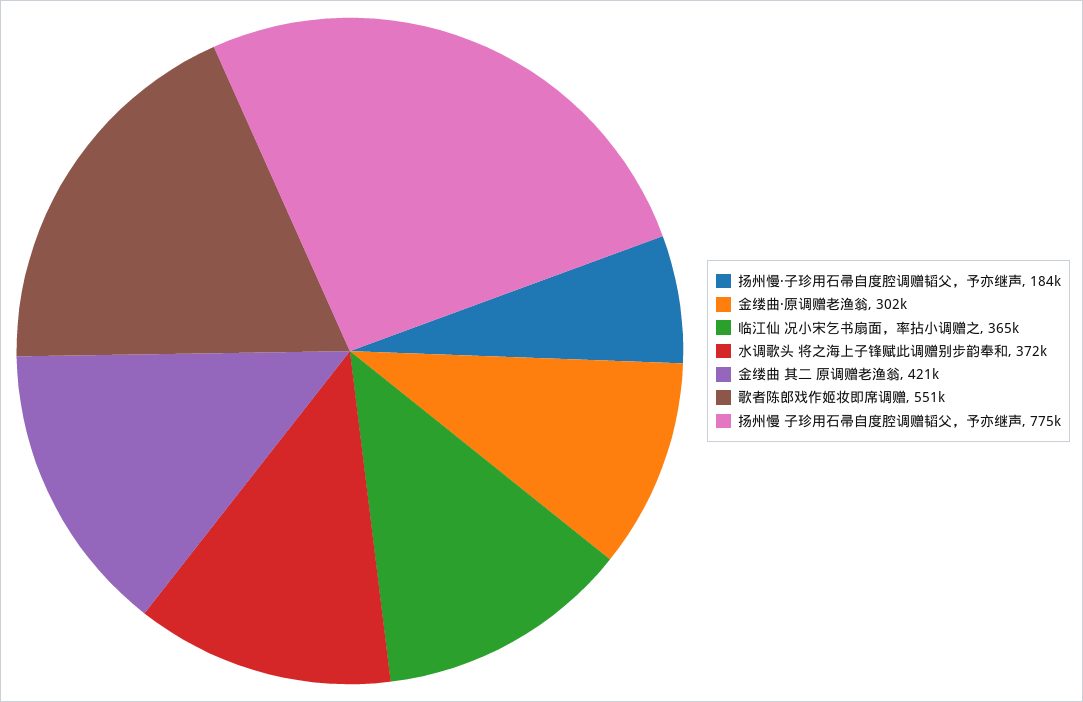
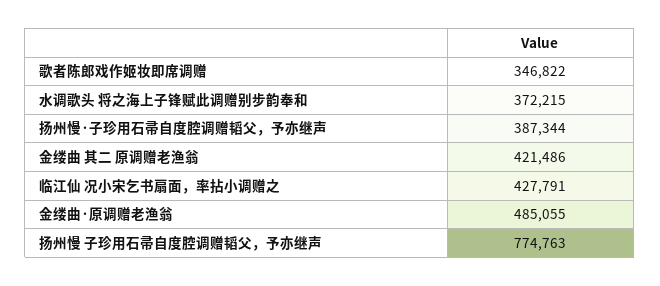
扬州慢·子珍用石帚自度腔调赠韬父，予亦继声: 184000 -> 387344
金缕曲·原调赠老渔翁: 302000 -> 485055
临江仙 况小宋乞书扇面，率拈小调赠之: 365000 -> 427791
歌者陈郎戏作姬妆即席调赠: 551000 -> 346822

